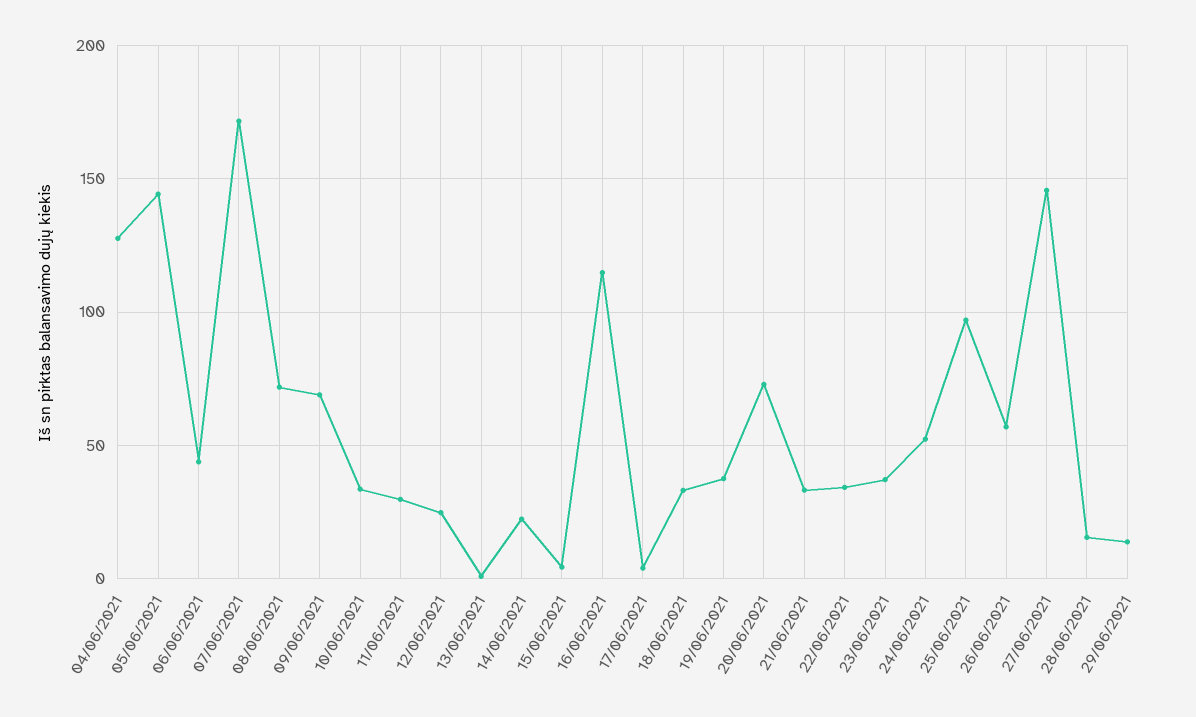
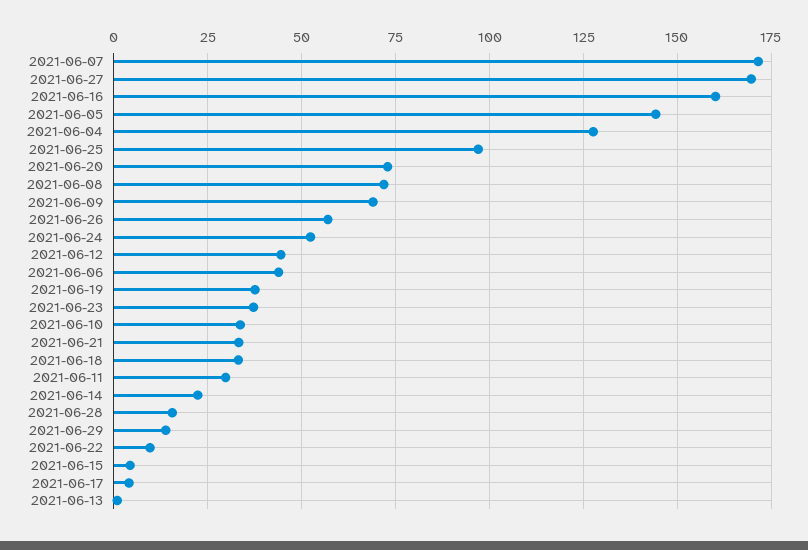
12/06/2021: 25 -> 45
16/06/2021: 115 -> 160
22/06/2021: 35 -> 10
27/06/2021: 145 -> 170

